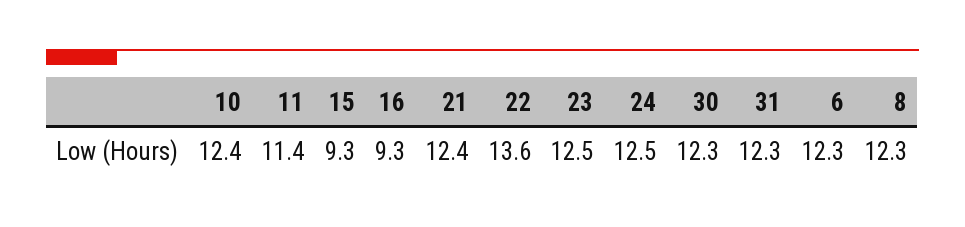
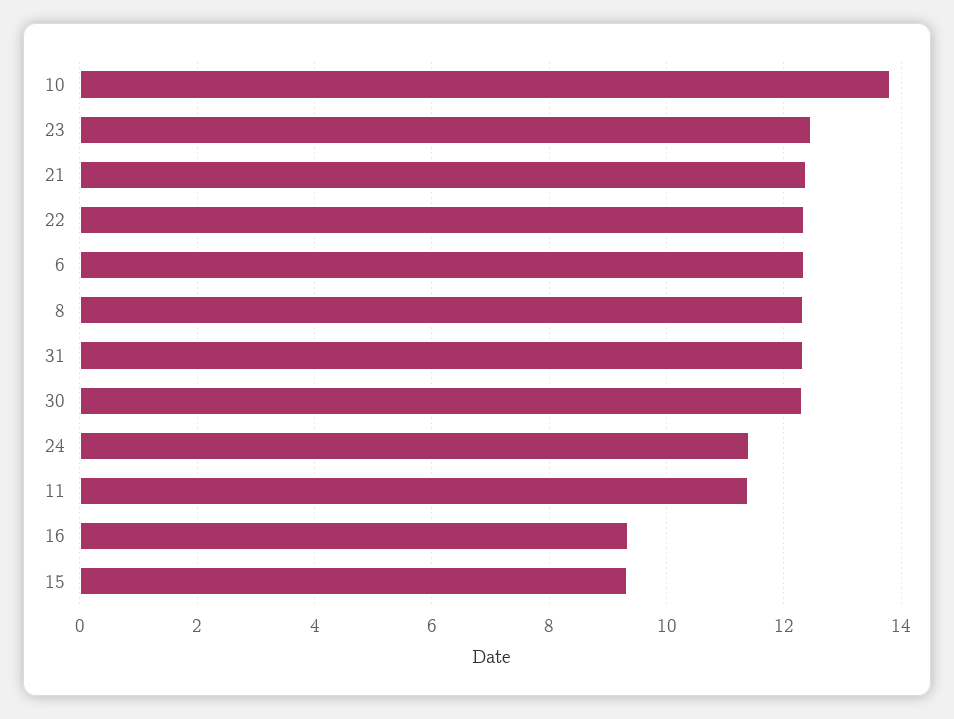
10: 12.4 -> 13.8
22: 13.6 -> 12.4
24: 12.5 -> 11.4

